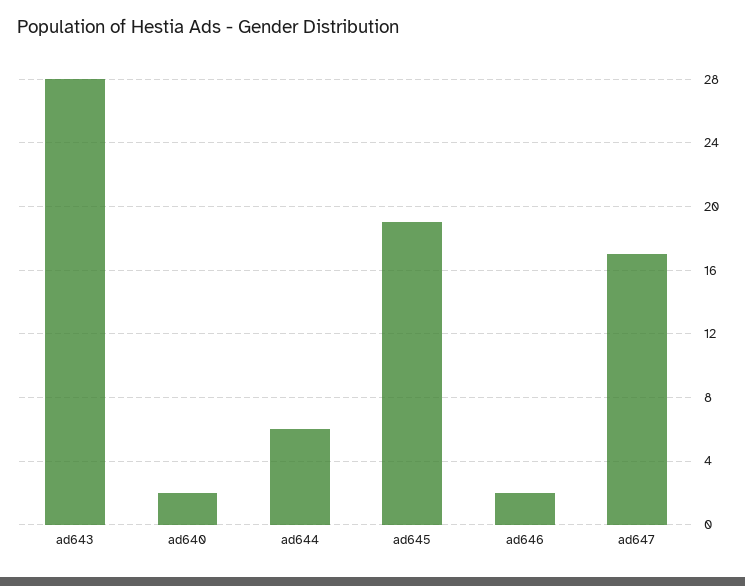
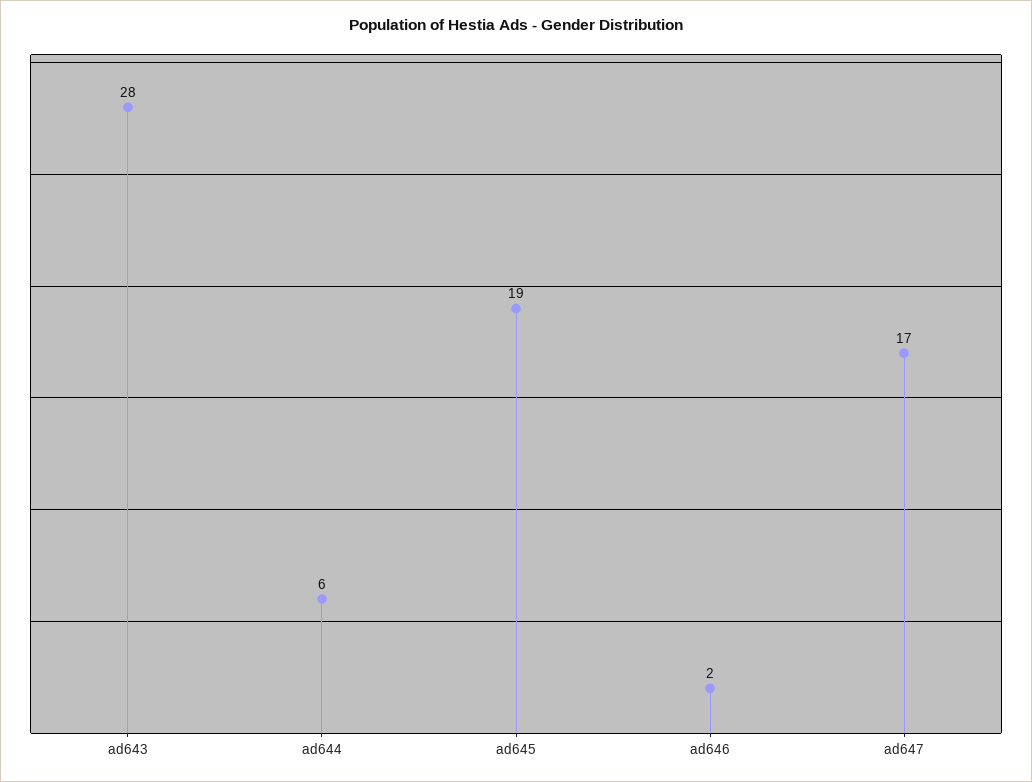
ad640: 2 -> none

